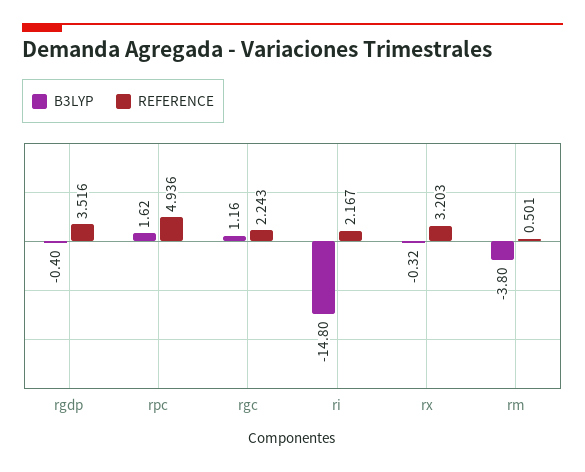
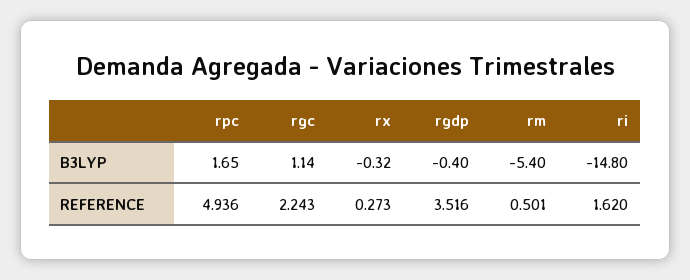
B3LYP, rpc: 1.62 -> 1.65
B3LYP, rgc: 1.16 -> 1.14
REFERENCE, ri: 2.167 -> 1.62
REFERENCE, rx: 3.203 -> 0.273
B3LYP, rm: -3.8 -> -5.4

